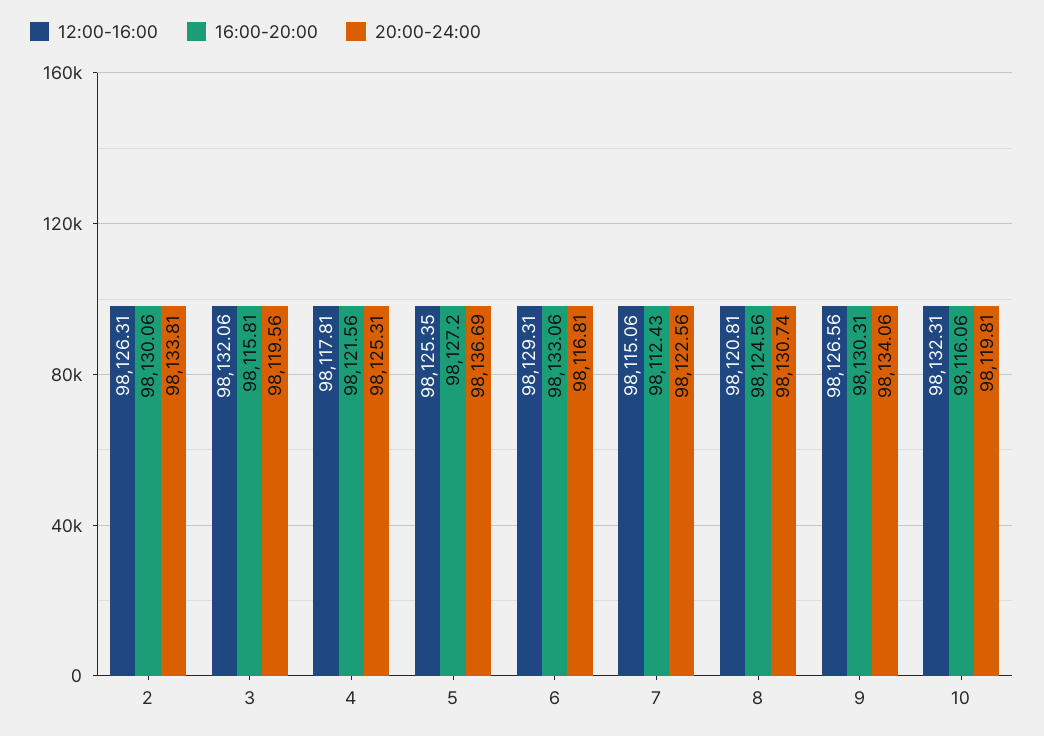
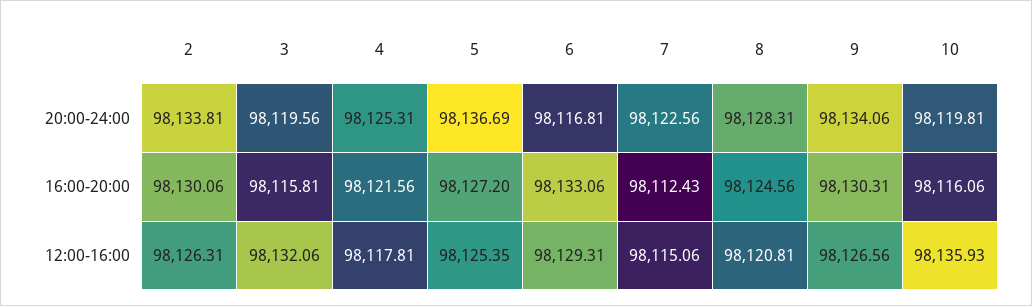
20:00-24:00, 8: 98130.74 -> 98128.31
12:00-16:00, 10: 98132.31 -> 98135.93

